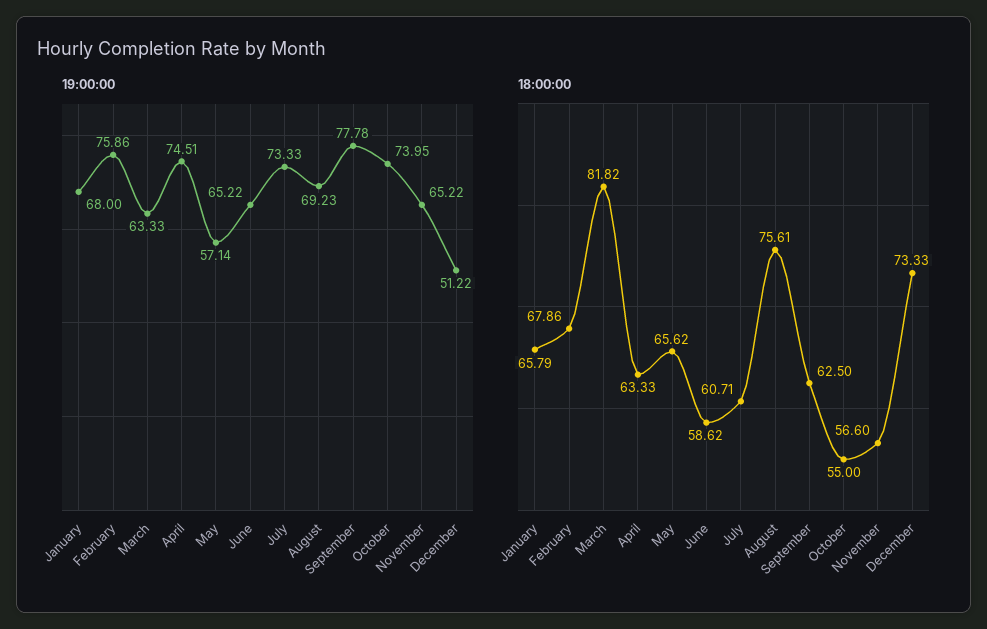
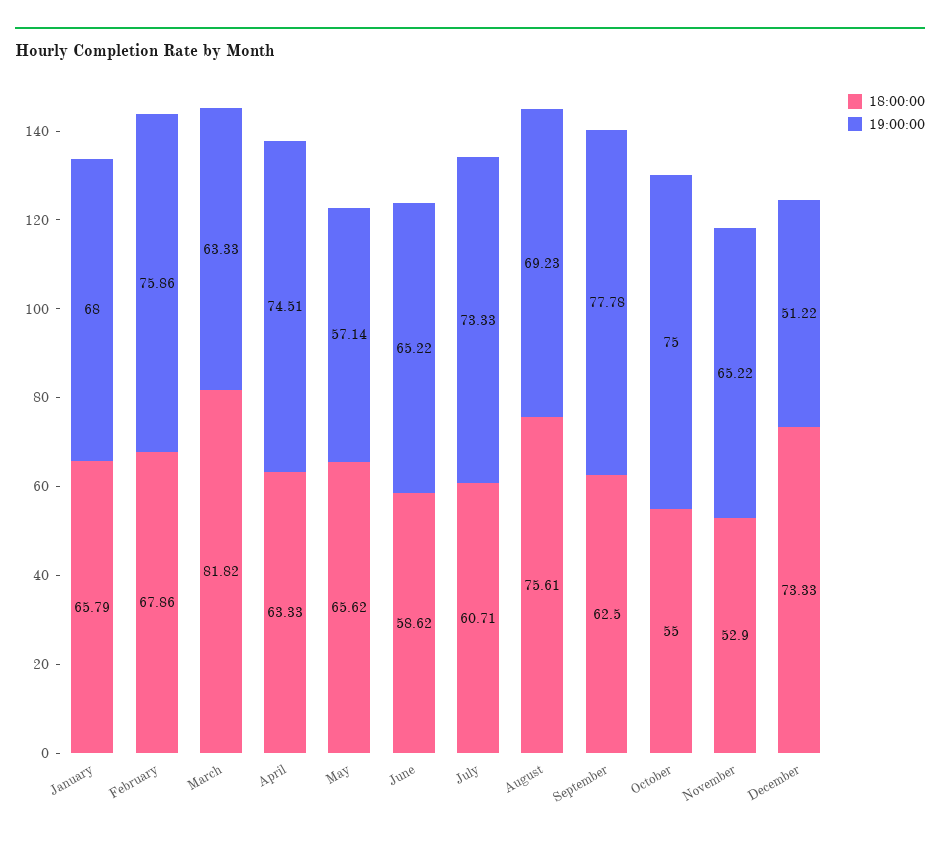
19:00:00, October: 73.95 -> 75
18:00:00, November: 56.6 -> 52.9

